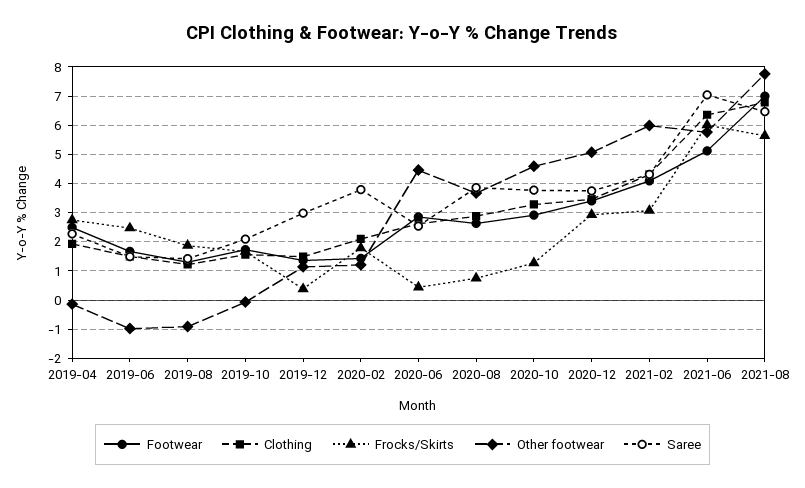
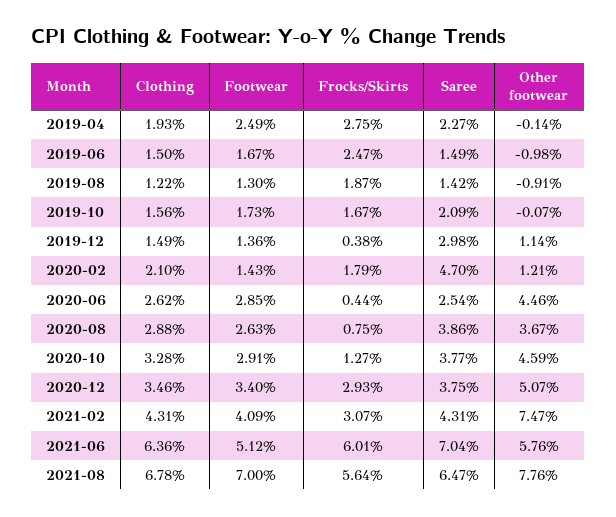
Saree, 2020-02: 3.75 -> 4.7
Other footwear, 2021-02: 6 -> 7.47

